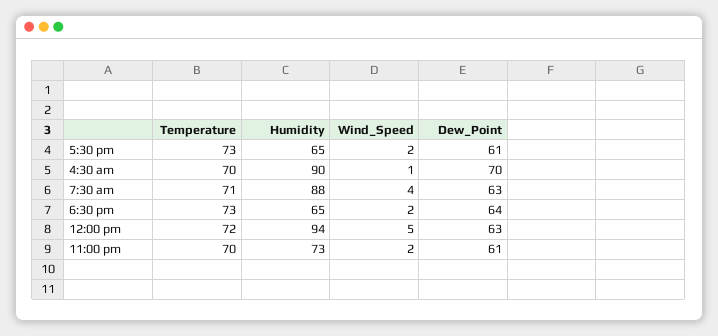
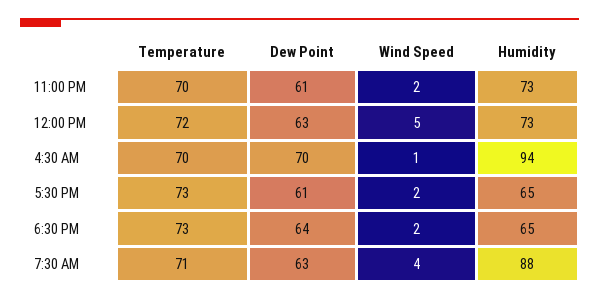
Humidity, 4:30 am: 90 -> 94
Humidity, 12:00 pm: 94 -> 73

